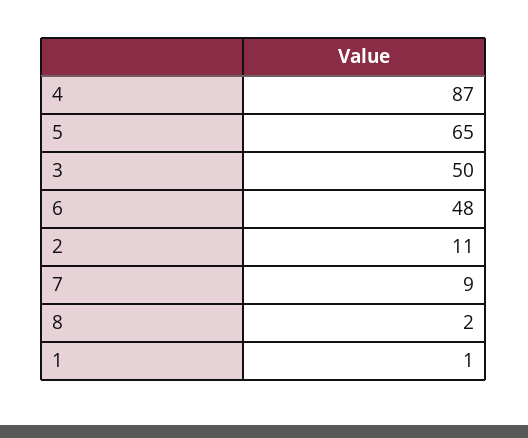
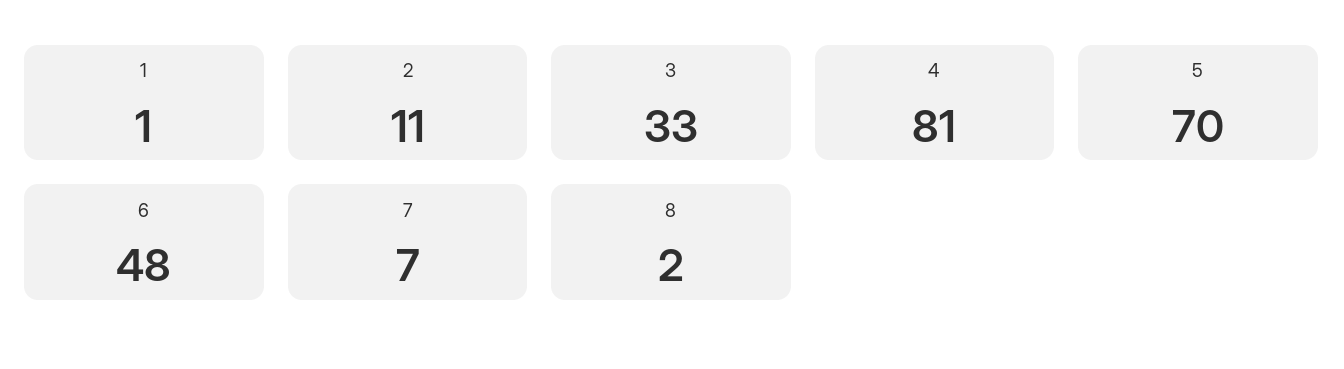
4: 87 -> 81
5: 65 -> 70
3: 50 -> 33
7: 9 -> 7

